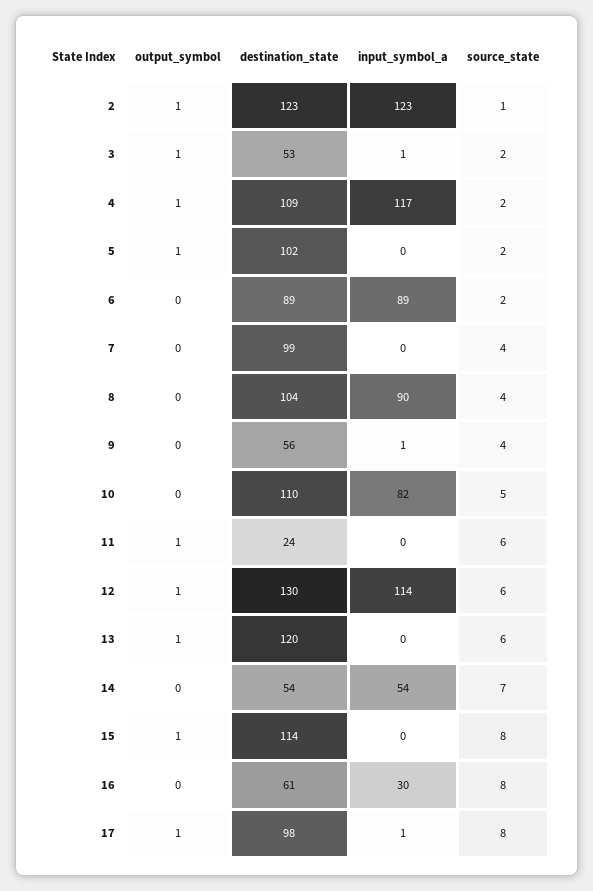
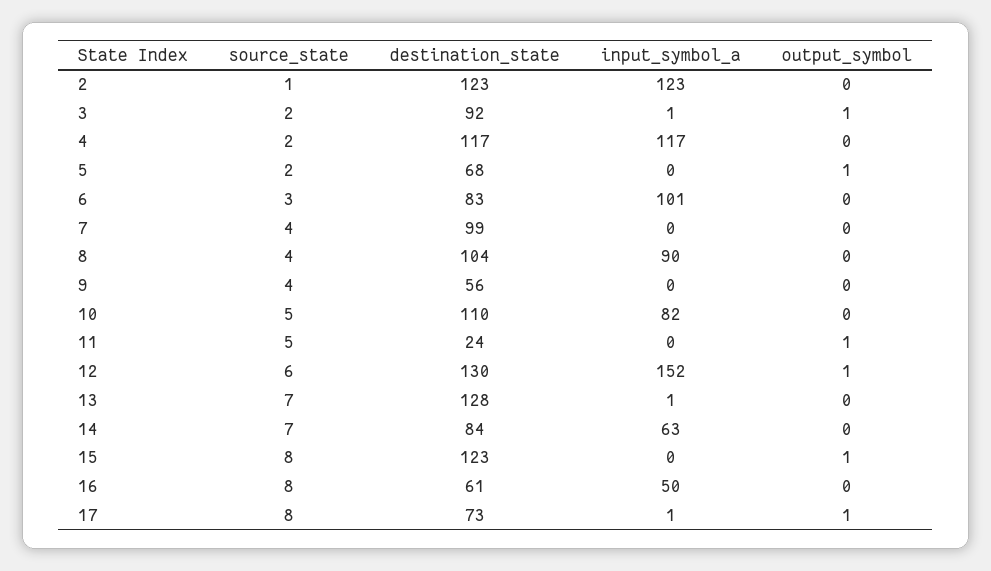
output_symbol, 2: 1 -> 0
destination_state, 3: 53 -> 92
output_symbol, 4: 1 -> 0
destination_state, 4: 109 -> 117
destination_state, 5: 102 -> 68
destination_state, 6: 89 -> 83
input_symbol_a, 6: 89 -> 101
source_state, 6: 2 -> 3
input_symbol_a, 9: 1 -> 0
source_state, 11: 6 -> 5
input_symbol_a, 12: 114 -> 152
output_symbol, 13: 1 -> 0
destination_state, 13: 120 -> 128
input_symbol_a, 13: 0 -> 1
source_state, 13: 6 -> 7
destination_state, 14: 54 -> 84
input_symbol_a, 14: 54 -> 63
destination_state, 15: 114 -> 123
input_symbol_a, 16: 30 -> 50
destination_state, 17: 98 -> 73

